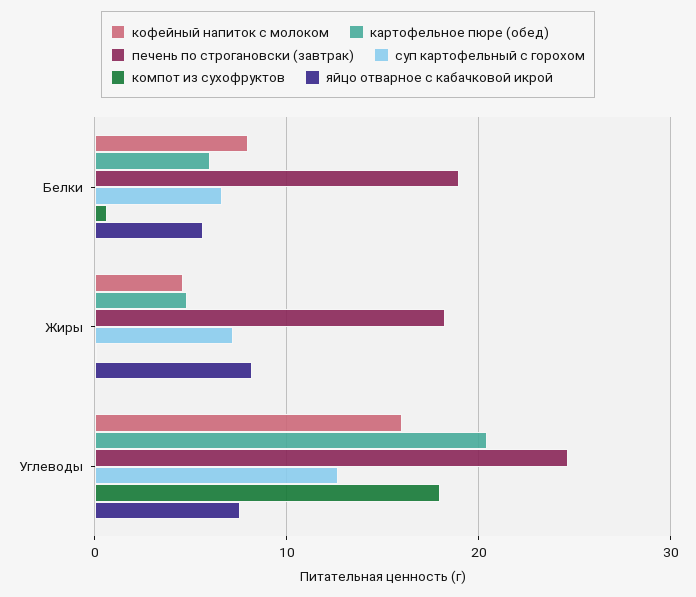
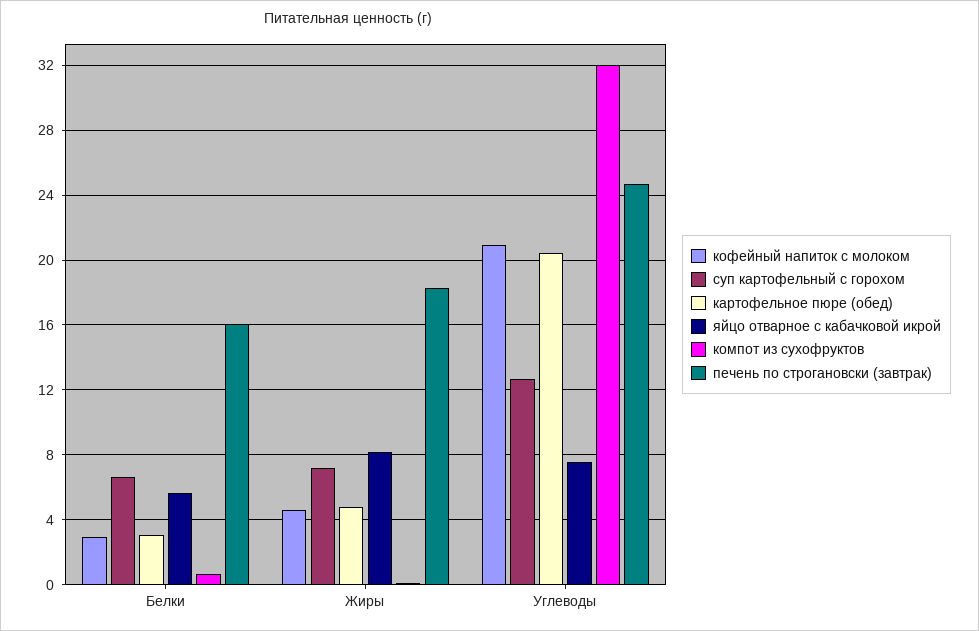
кофейный напиток с молоком, Белки: 8 -> 3
картофельное пюре (обед), Белки: 6 -> 3
печень по строгановски (завтрак), Белки: 19 -> 16
кофейный напиток с молоком, Углеводы: 16 -> 21
компот из сухофруктов, Углеводы: 18 -> 32

